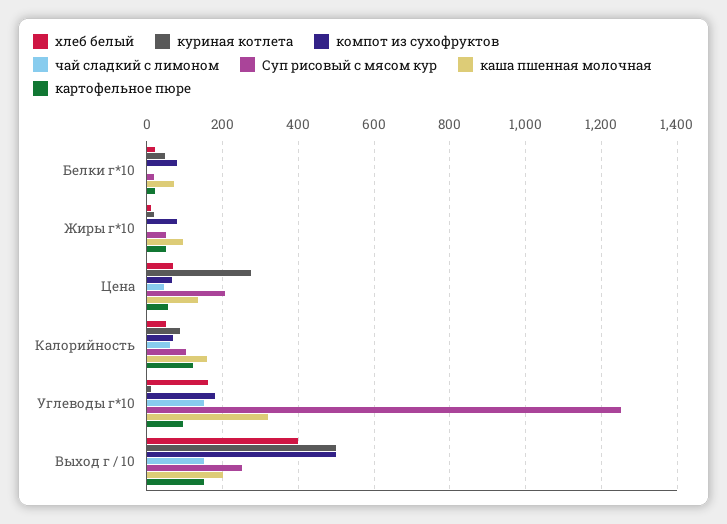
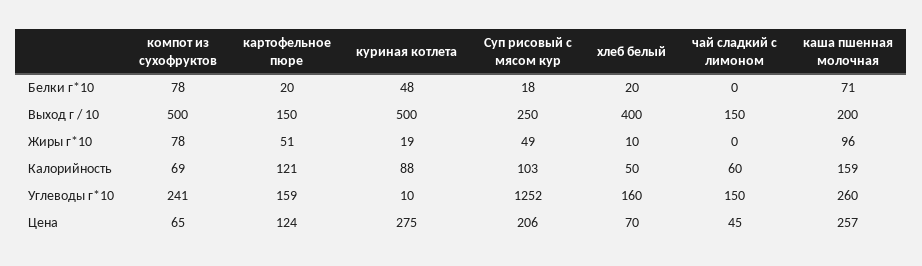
каша пшенная молочная, Цена: 140 -> 257
картофельное пюре, Цена: 60 -> 124
компот из сухофруктов, Углеводы г*10: 180 -> 241
каша пшенная молочная, Углеводы г*10: 320 -> 260
картофельное пюре, Углеводы г*10: 100 -> 159

